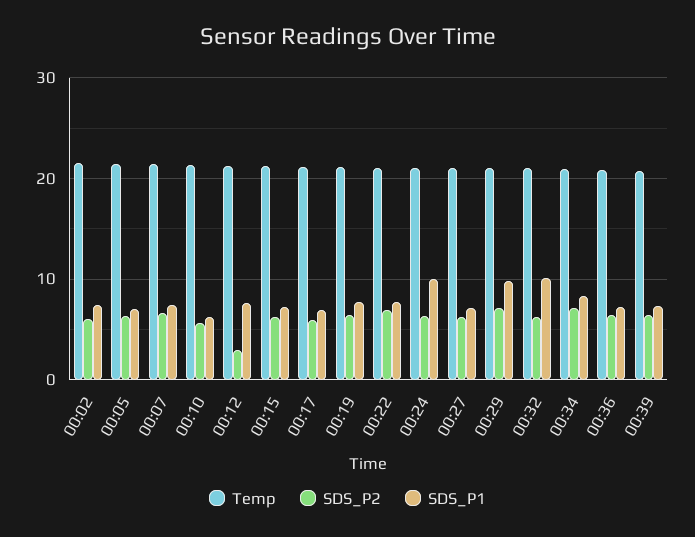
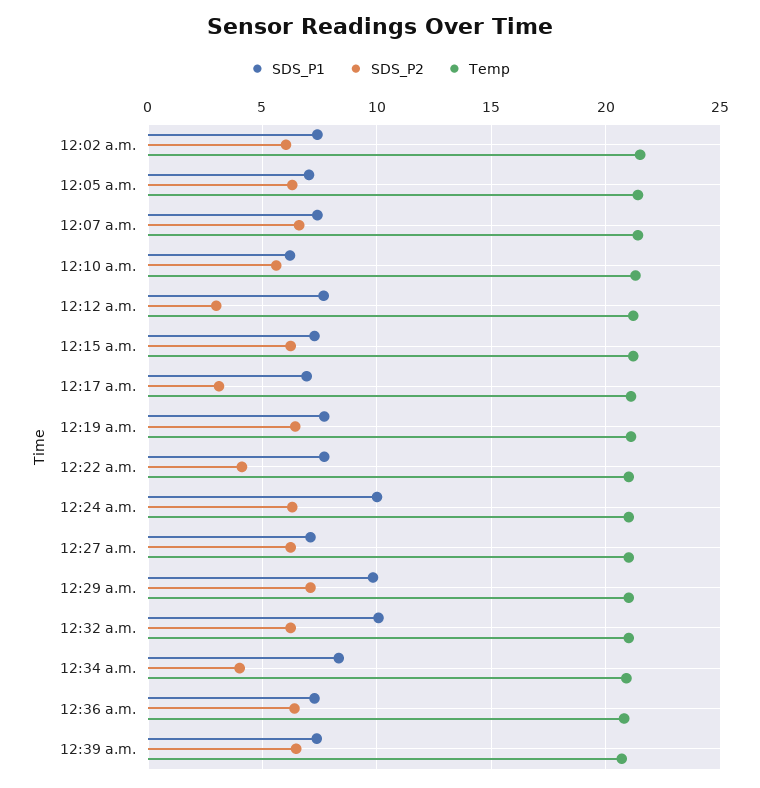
SDS_P2, 00:17: 6 -> 3
SDS_P2, 00:22: 7 -> 4
SDS_P2, 00:34: 7 -> 4

